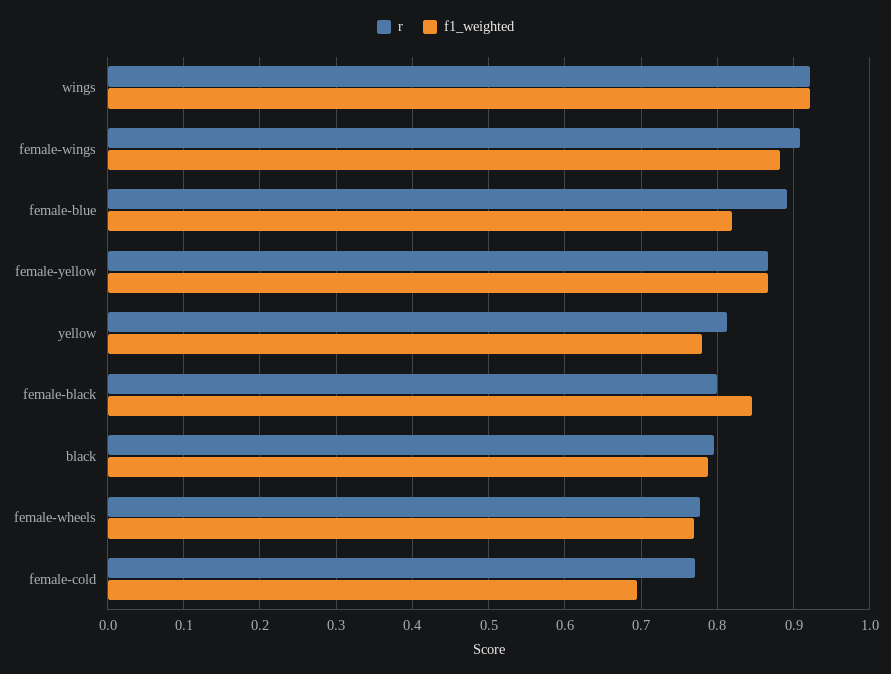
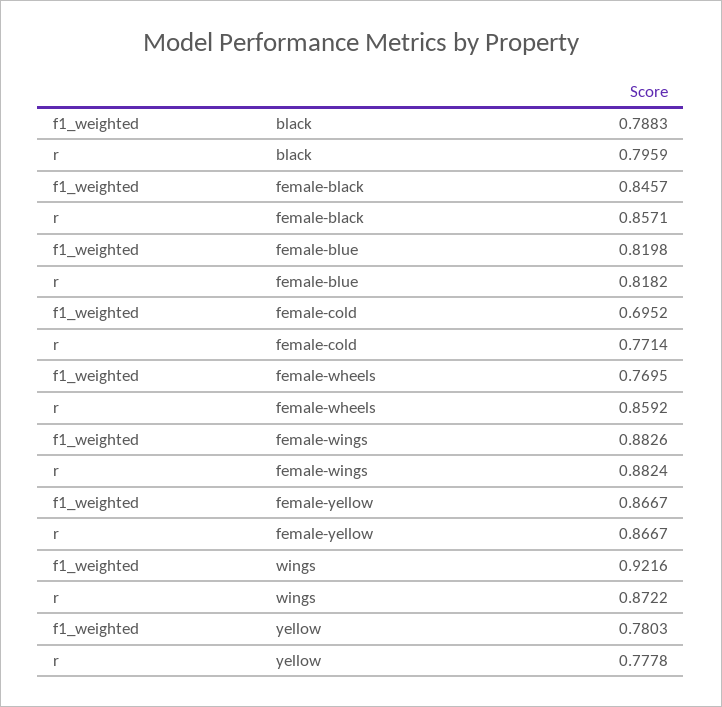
r, wings: 0.92 -> 0.8722
r, female-wings: 0.91 -> 0.8824
r, female-blue: 0.89 -> 0.8182
r, yellow: 0.81 -> 0.7778
r, female-black: 0.8 -> 0.8571
r, female-wheels: 0.78 -> 0.8592

